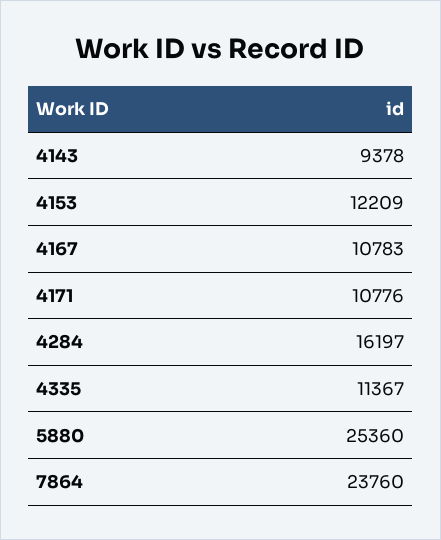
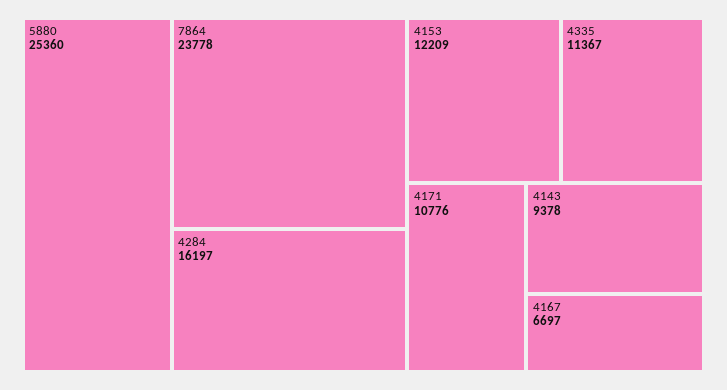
4167: 10783 -> 6697
7864: 23760 -> 23778

